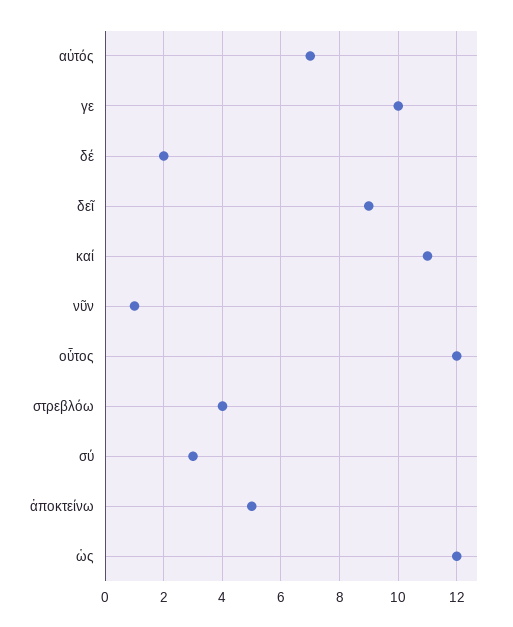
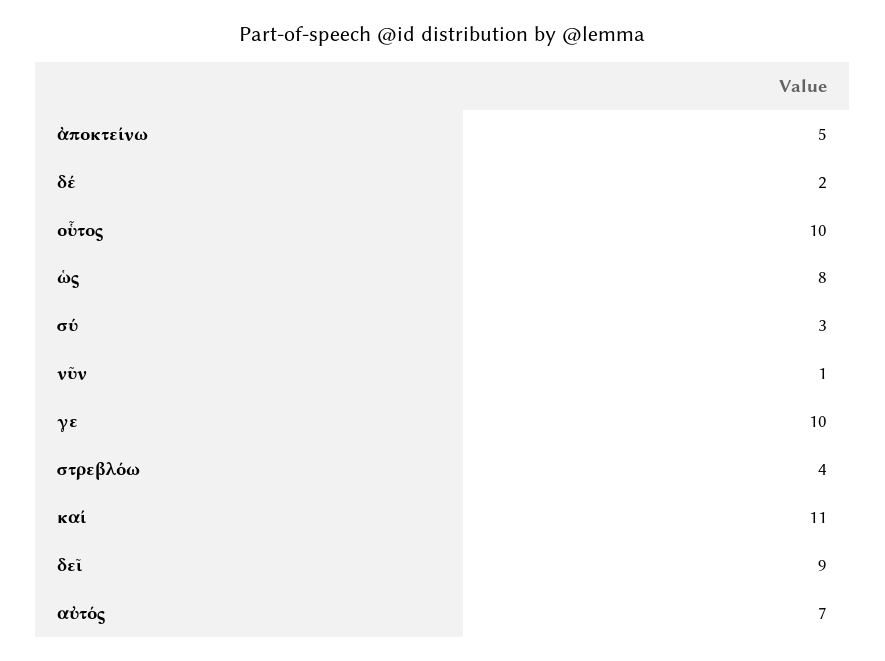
οὗτος: 12 -> 10
ὡς: 12 -> 8

